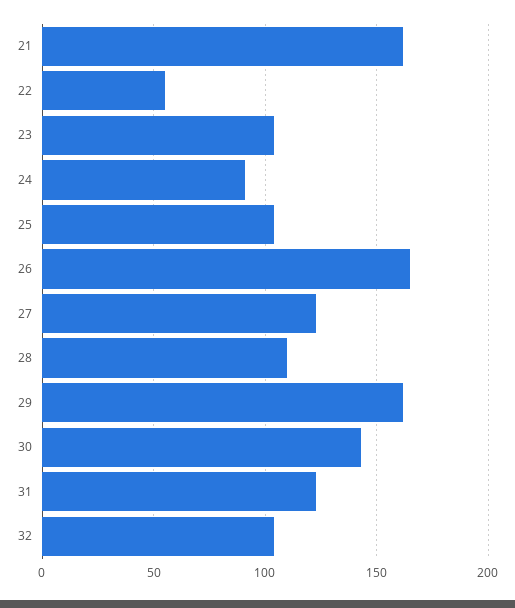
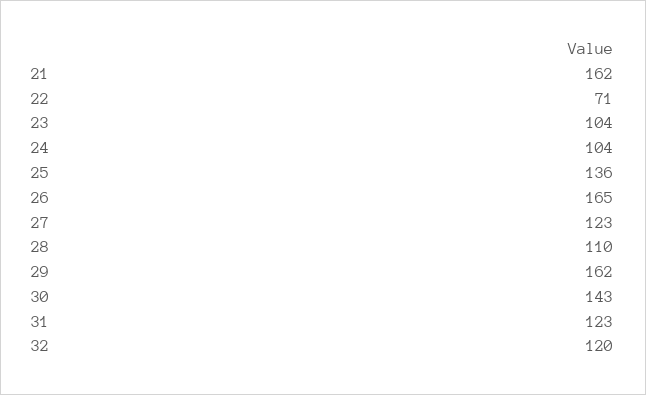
22: 55 -> 71
24: 90 -> 104
25: 105 -> 136
32: 105 -> 120

